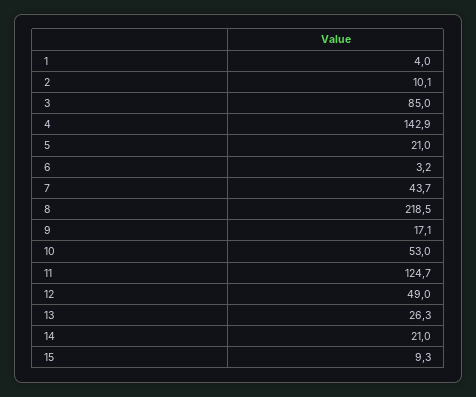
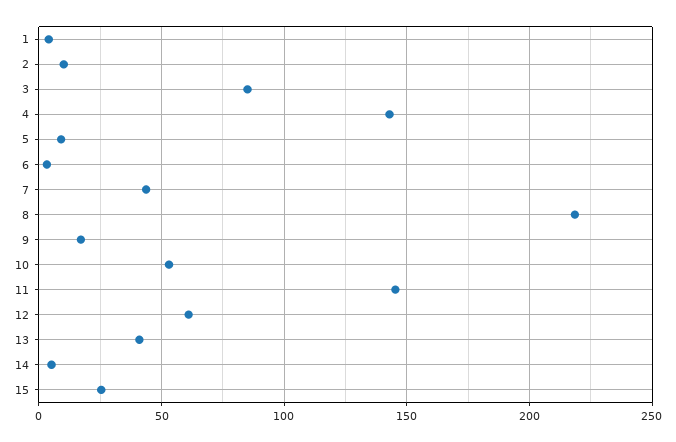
5: 21 -> 10
11: 124.7 -> 145
12: 49 -> 60
13: 26.3 -> 40
14: 21 -> 5
15: 9.3 -> 25

